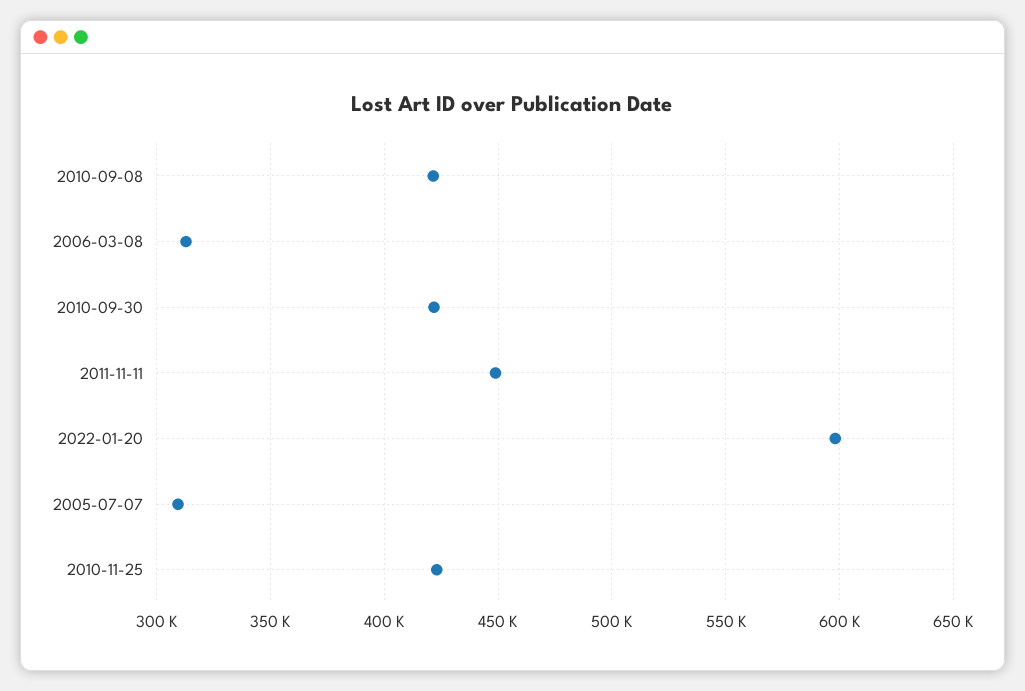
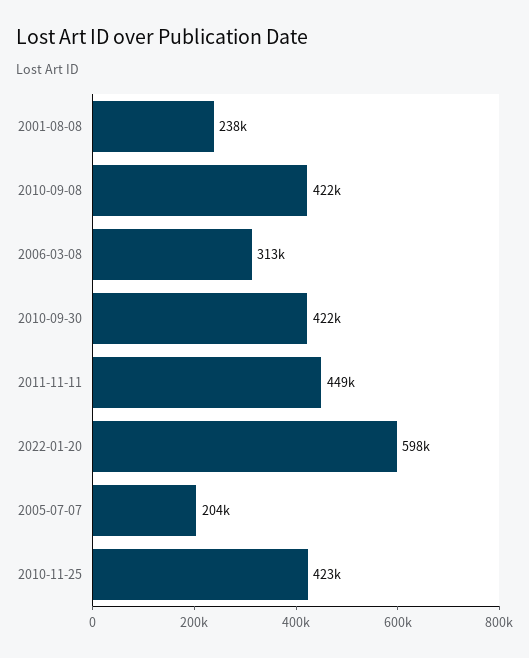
2005-07-07: 310000 -> 204000
2001-08-08: none -> 238000

